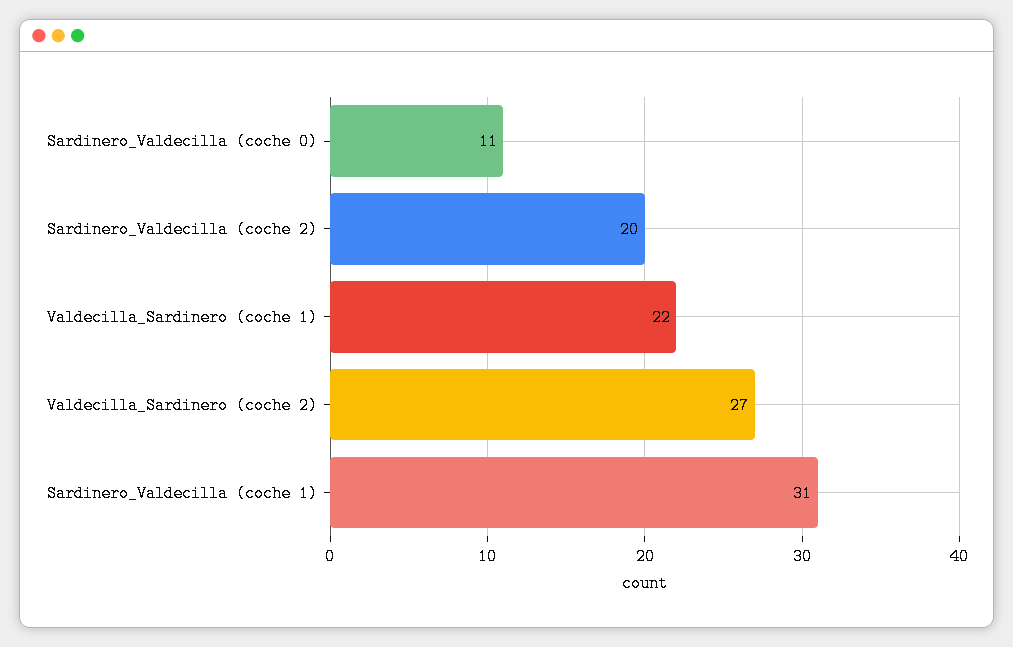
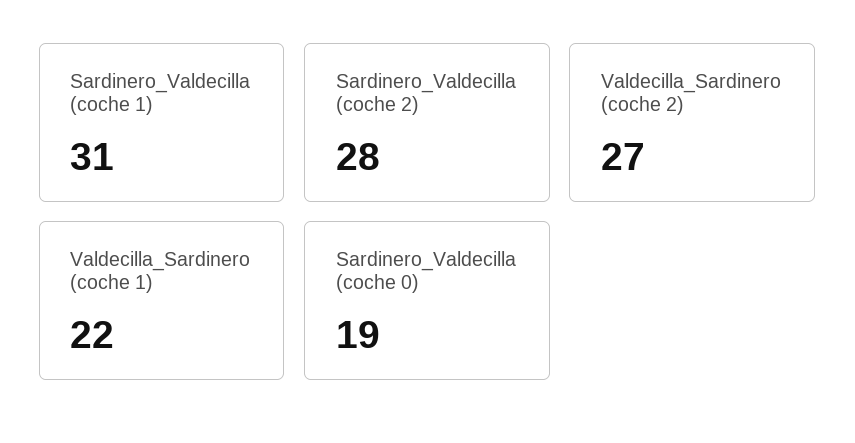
Sardinero_Valdecilla (coche 0): 11 -> 19
Sardinero_Valdecilla (coche 2): 20 -> 28

